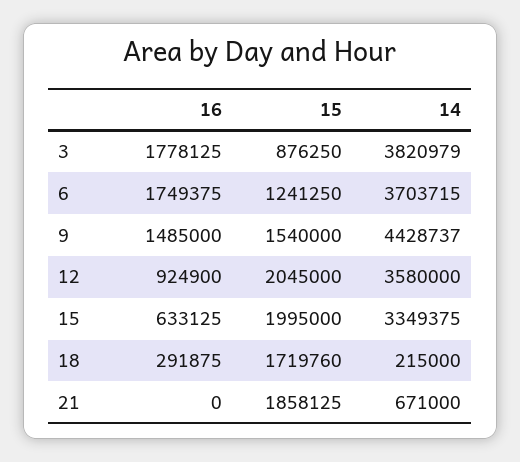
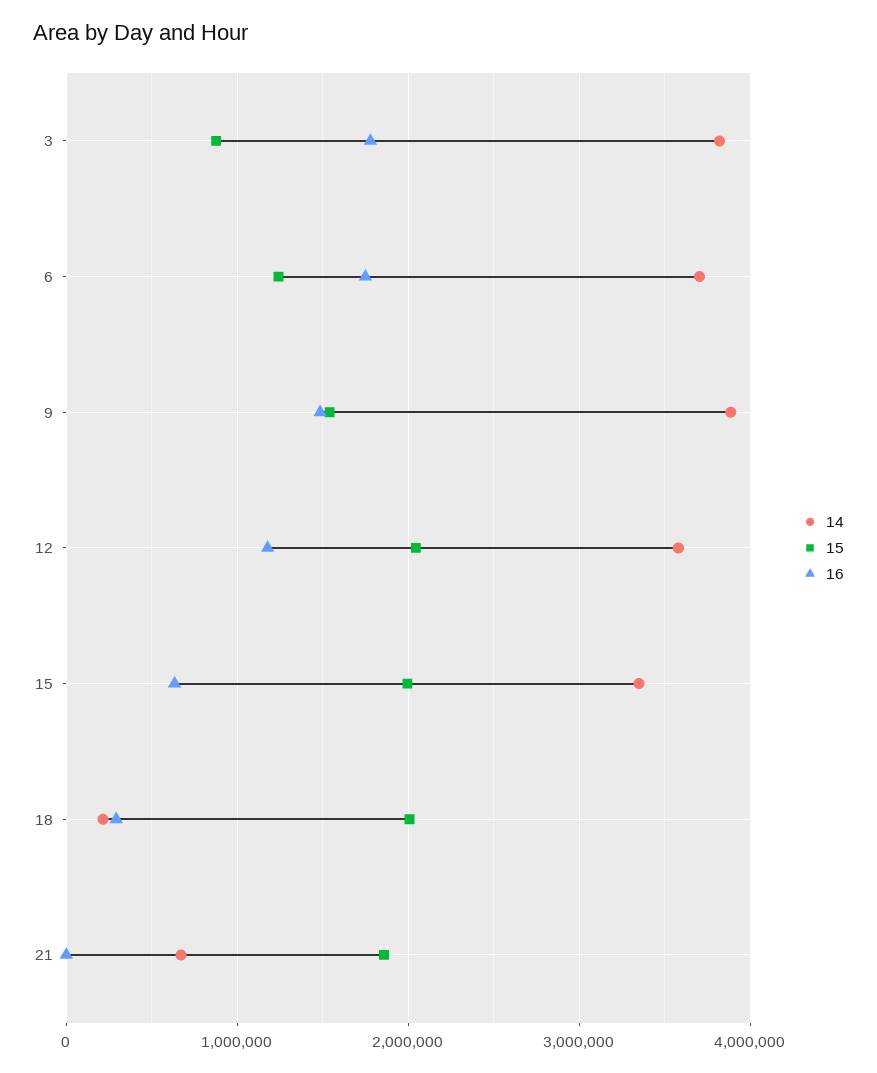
14, 9: 4428737 -> 3900000
16, 12: 924900 -> 1200000
15, 18: 1719760 -> 2000000

